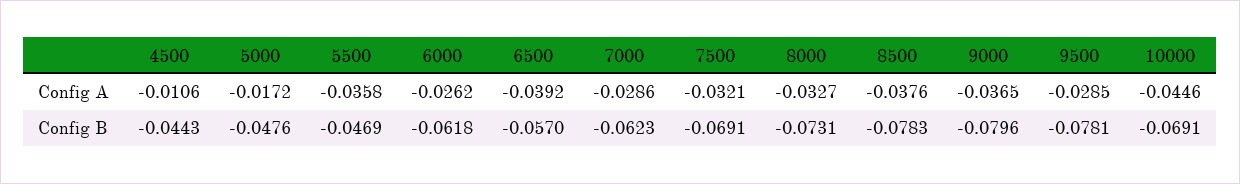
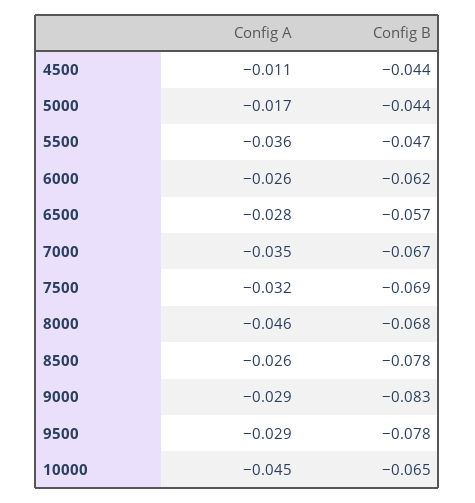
6500, Config A: -0.0392 -> -0.028
7000, Config A: -0.0286 -> -0.035
8000, Config A: -0.0327 -> -0.046
8500, Config A: -0.0376 -> -0.026
9000, Config A: -0.0365 -> -0.029
5000, Config B: -0.0476 -> -0.044
7000, Config B: -0.0623 -> -0.067
8000, Config B: -0.0731 -> -0.068
9000, Config B: -0.0796 -> -0.083
10000, Config B: -0.0691 -> -0.065

